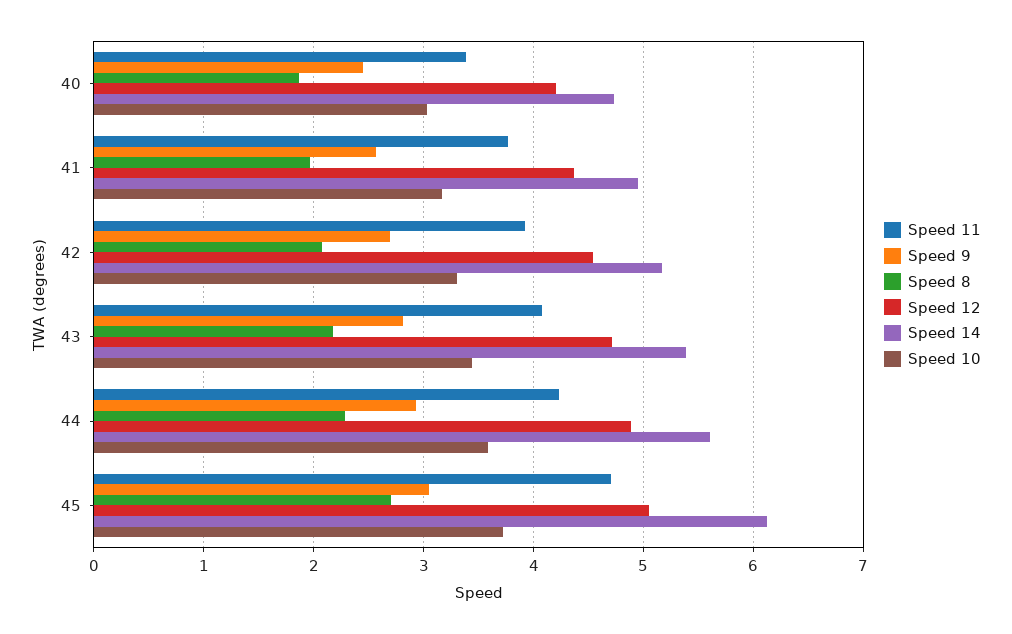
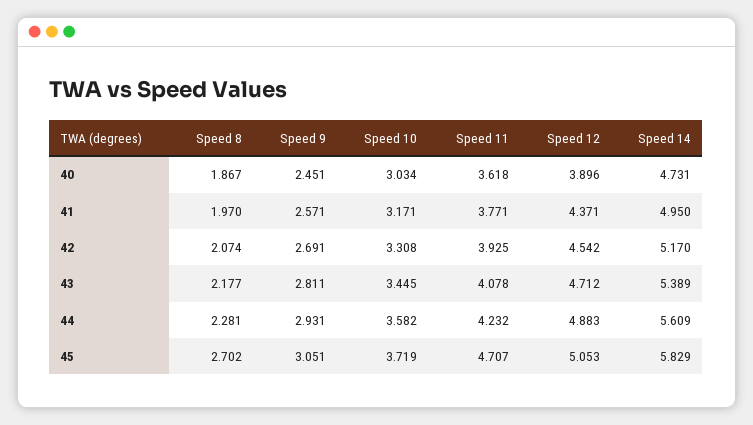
Speed 11, 40: 3.4 -> 3.618
Speed 12, 40: 4.2 -> 3.896
Speed 14, 45: 6.1 -> 5.829

